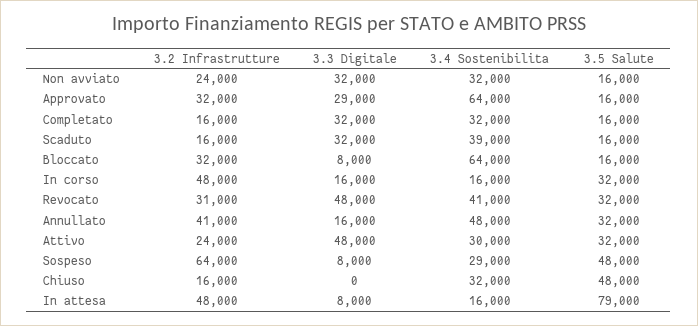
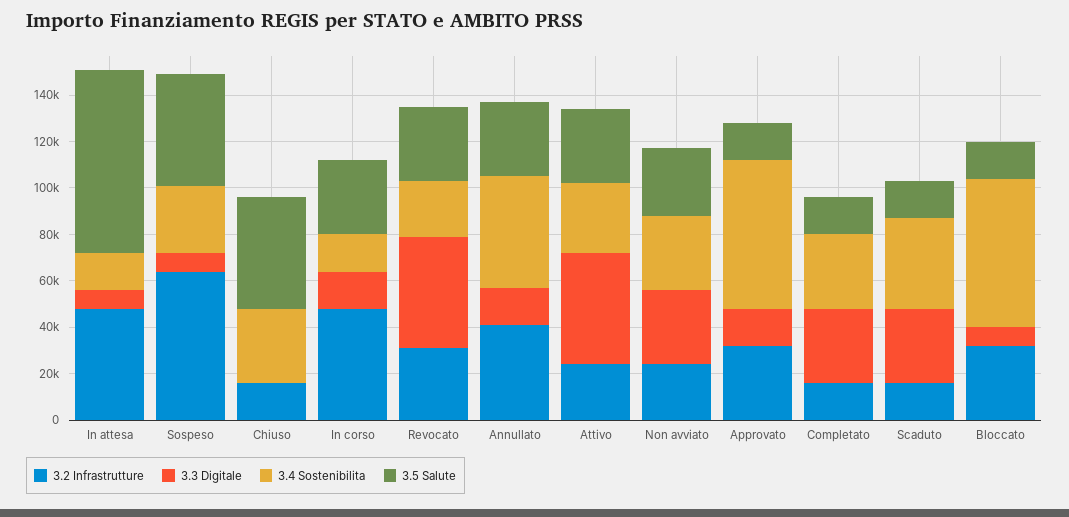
3.5 Salute, Non avviato: 16000 -> 30000
3.3 Digitale, Approvato: 29000 -> 15000
3.4 Sostenibilita, Revocato: 41000 -> 25000

